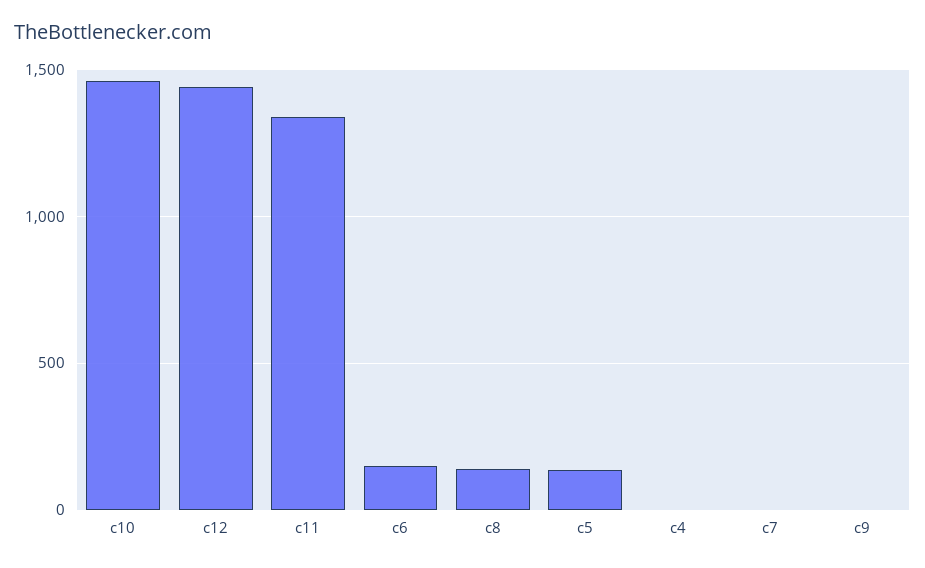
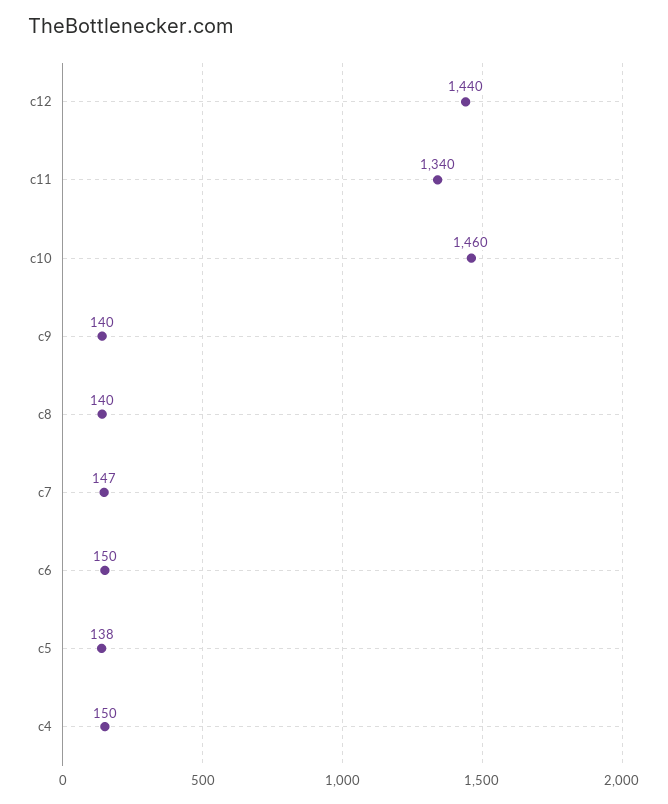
c4: 0 -> 150
c7: 0 -> 147
c9: 0 -> 140

